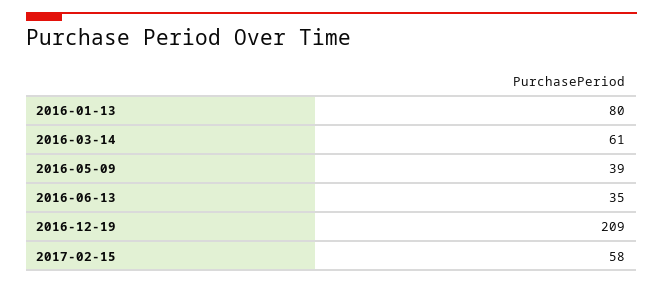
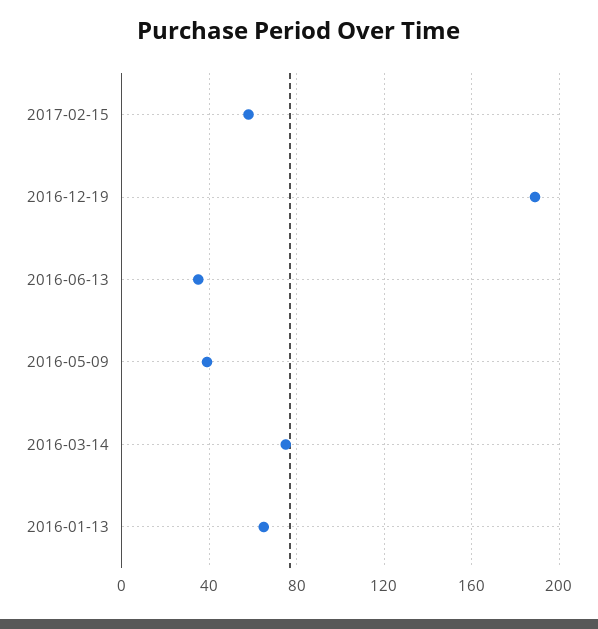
2016-01-13: 80 -> 65
2016-03-14: 61 -> 75
2016-12-19: 209 -> 190

